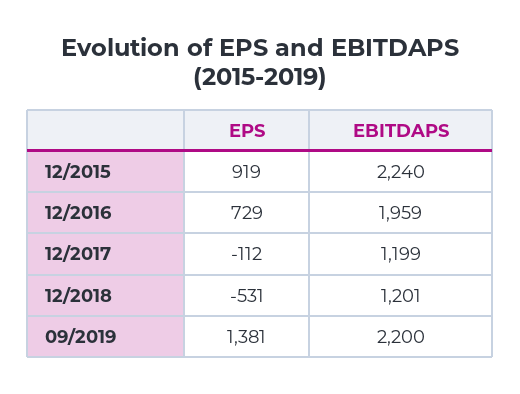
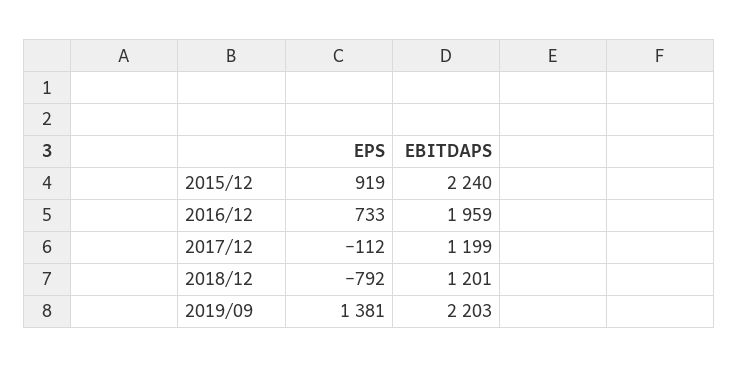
EPS, 12/2016: 729 -> 733
EPS, 12/2018: -531 -> -792
EBITDAPS, 09/2019: 2200 -> 2203

